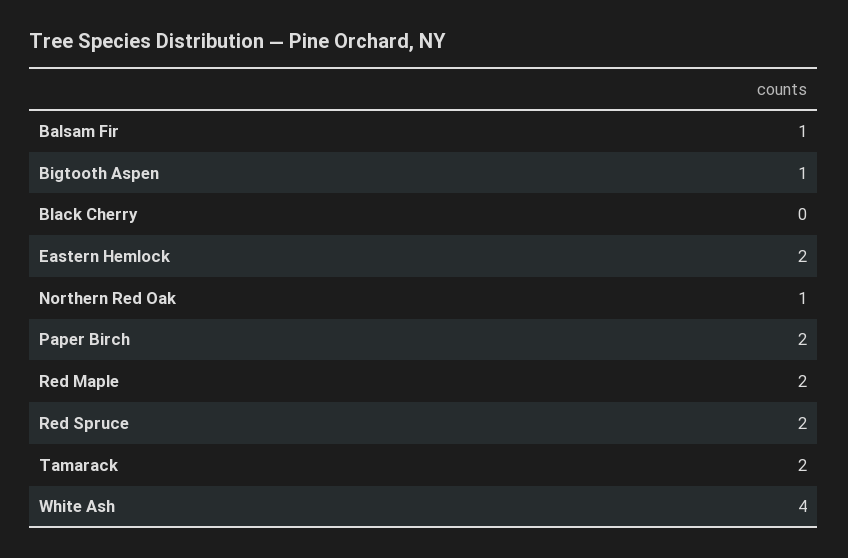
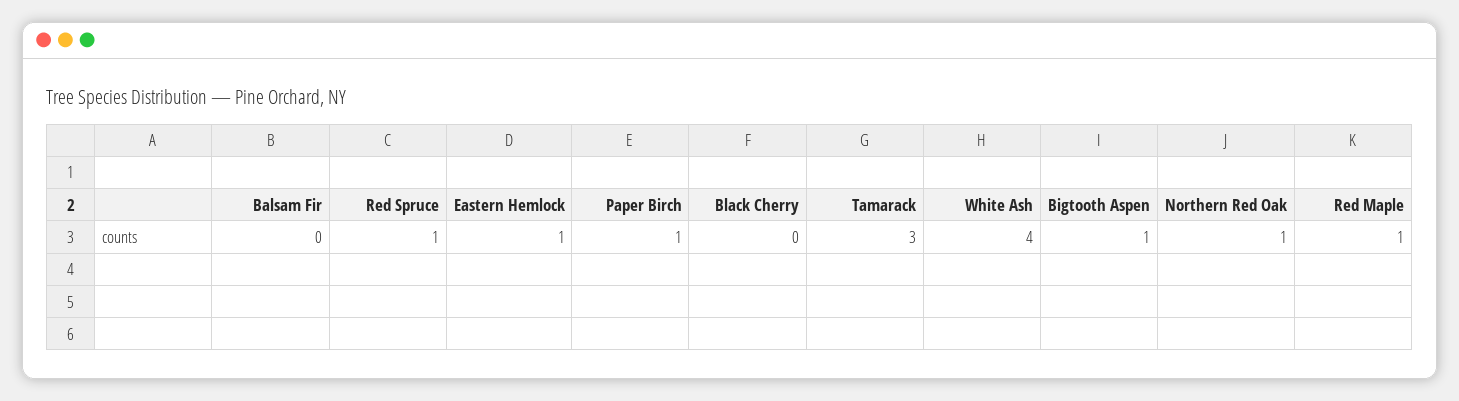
Balsam Fir: 1 -> 0
Eastern Hemlock: 2 -> 1
Paper Birch: 2 -> 1
Red Maple: 2 -> 1
Red Spruce: 2 -> 1
Tamarack: 2 -> 3

